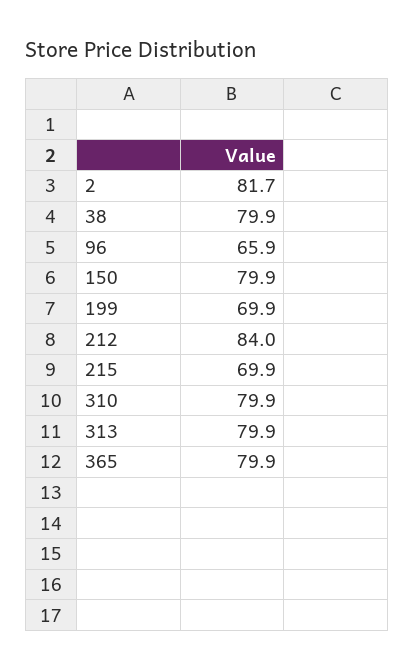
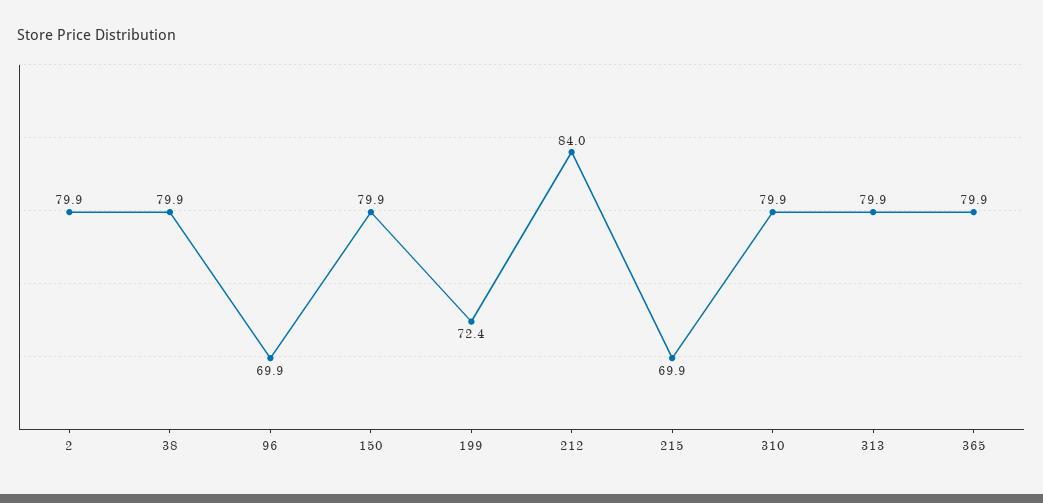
2: 81.7 -> 79.9
96: 65.9 -> 69.9
199: 69.9 -> 72.4

